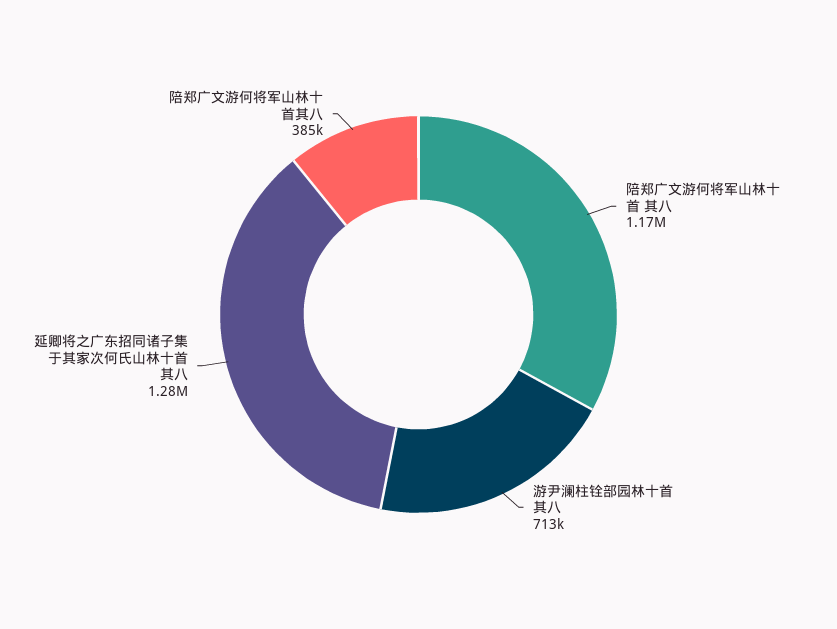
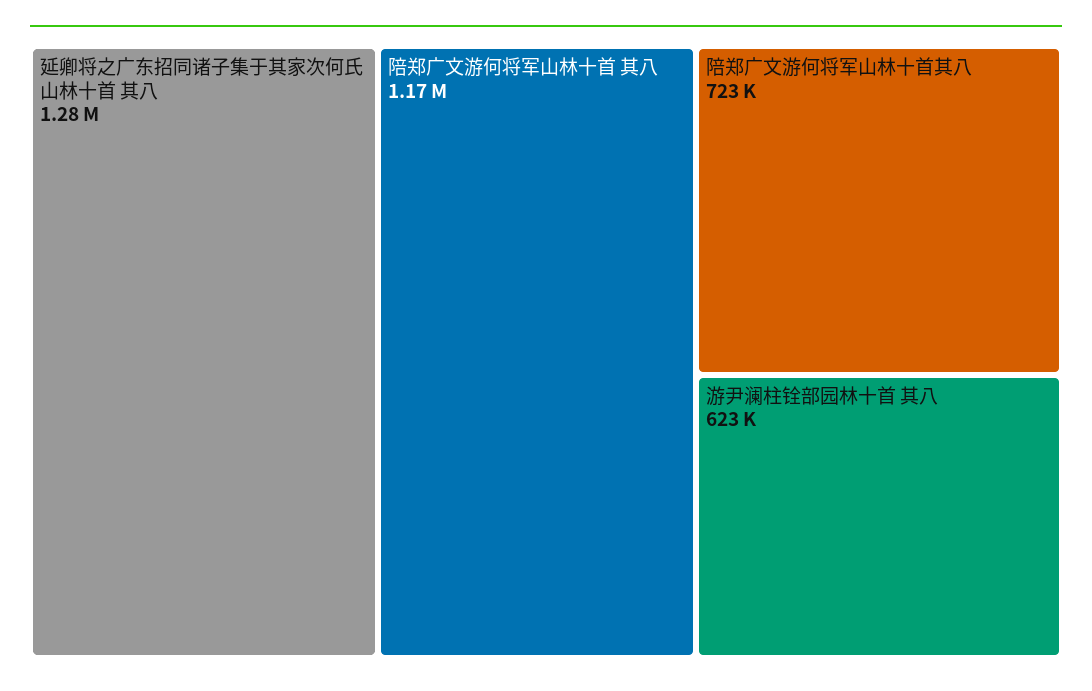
游尹澜柱铨部园林十首 其八: 713000 -> 623000
陪郑广文游何将军山林十首其八: 385000 -> 723000

